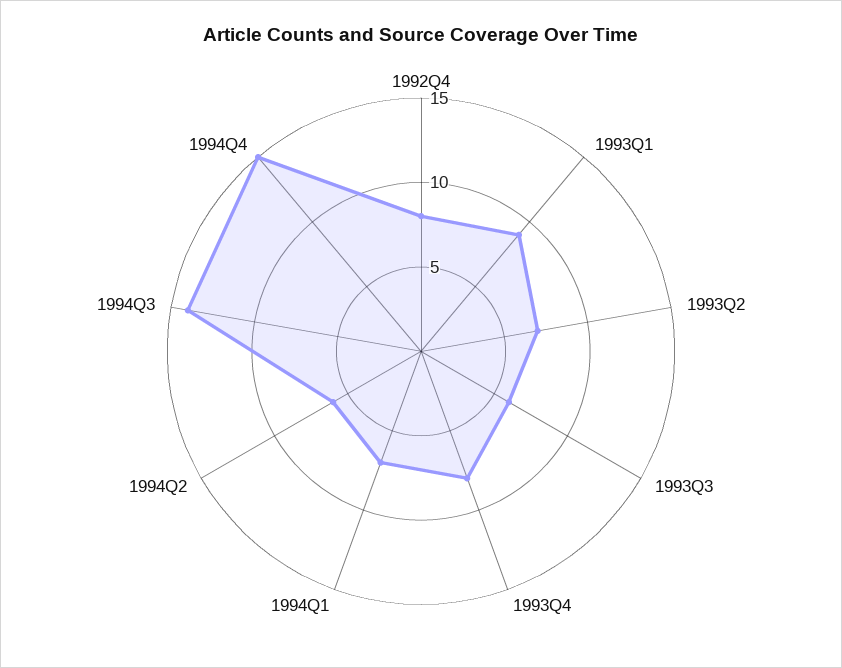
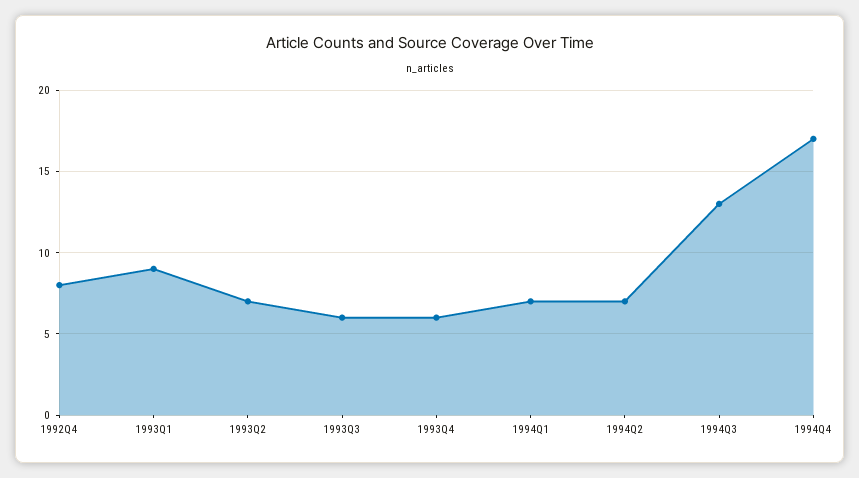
1993Q4: 8 -> 6
1994Q2: 6 -> 7
1994Q3: 14 -> 13
1994Q4: 15 -> 17

